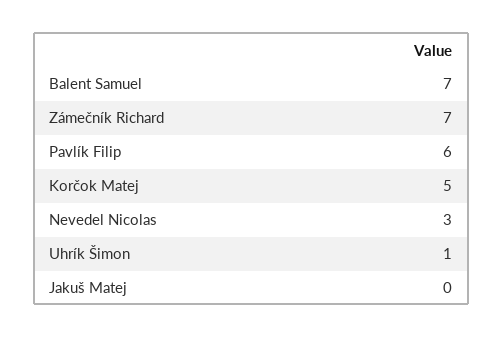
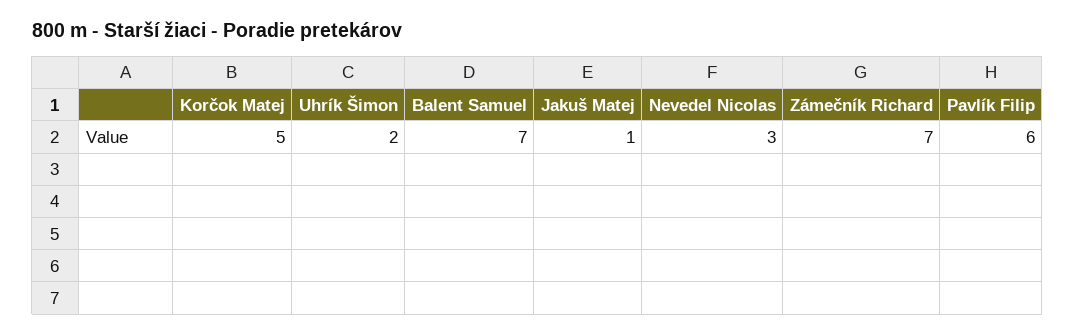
Uhrík Šimon: 1 -> 2
Jakuš Matej: 0 -> 1

